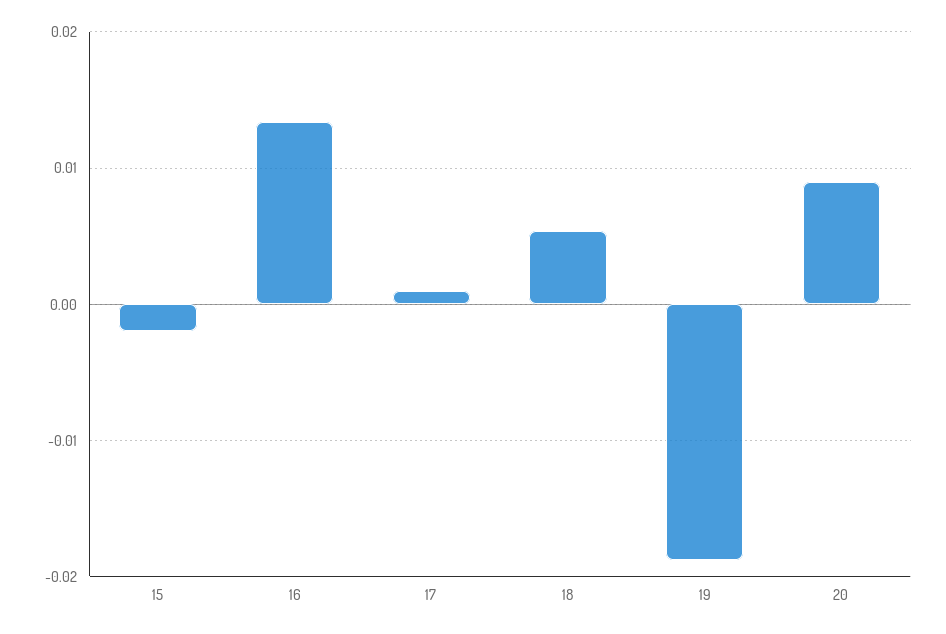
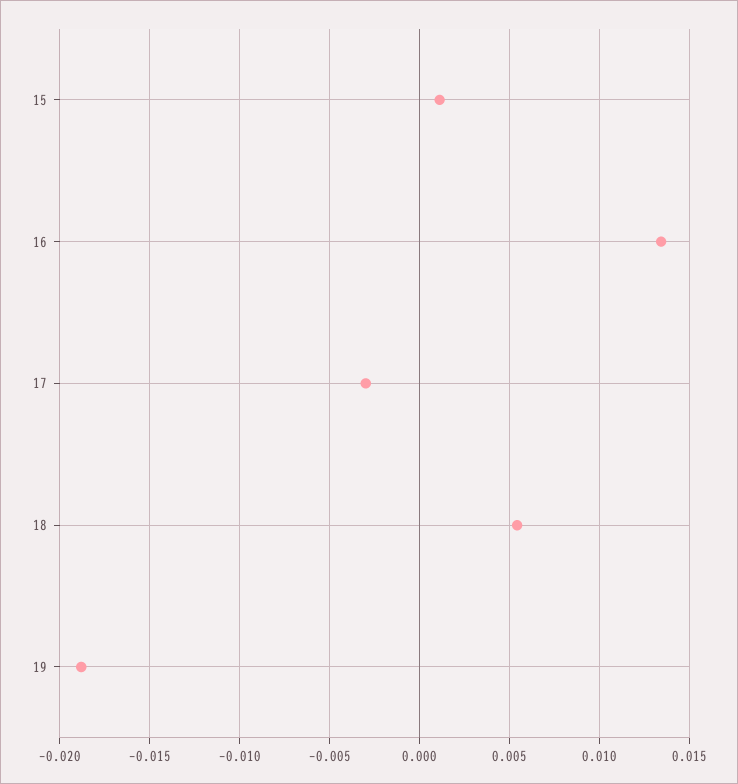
15: -0.002 -> 0.001
17: 0.001 -> -0.003
20: 0.009 -> none

